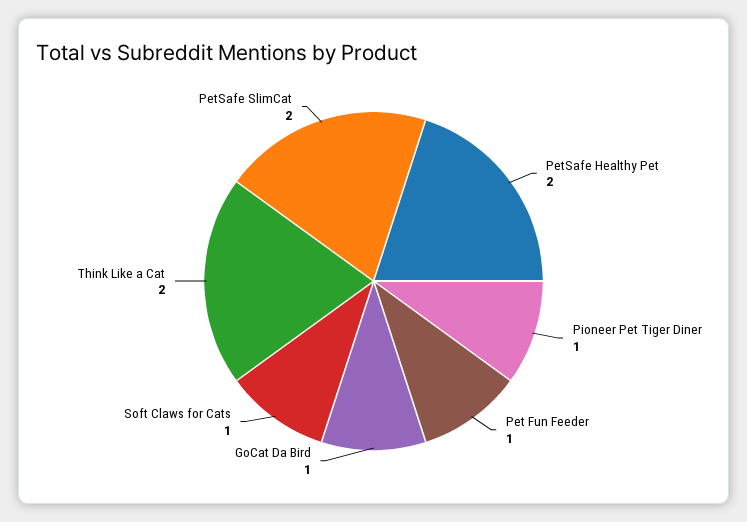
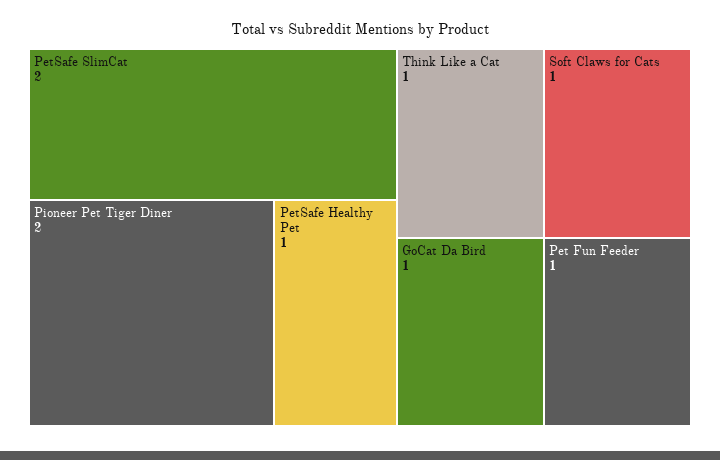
PetSafe Healthy Pet: 2 -> 1
Pioneer Pet Tiger Diner: 1 -> 2
Think Like a Cat: 2 -> 1

